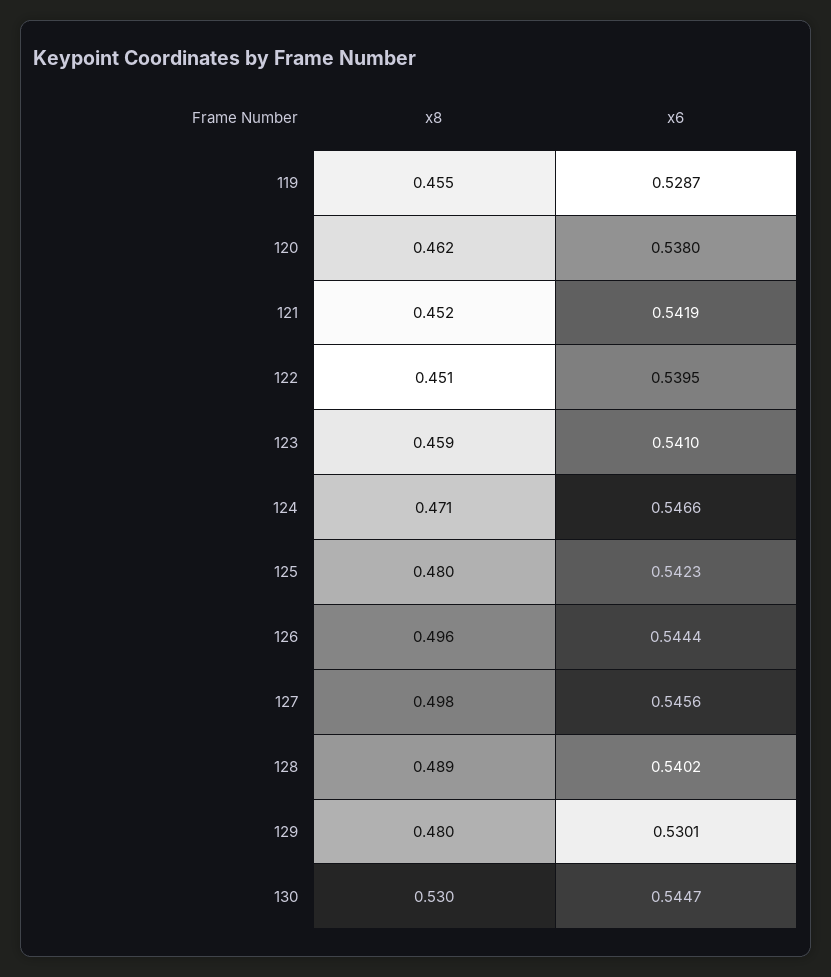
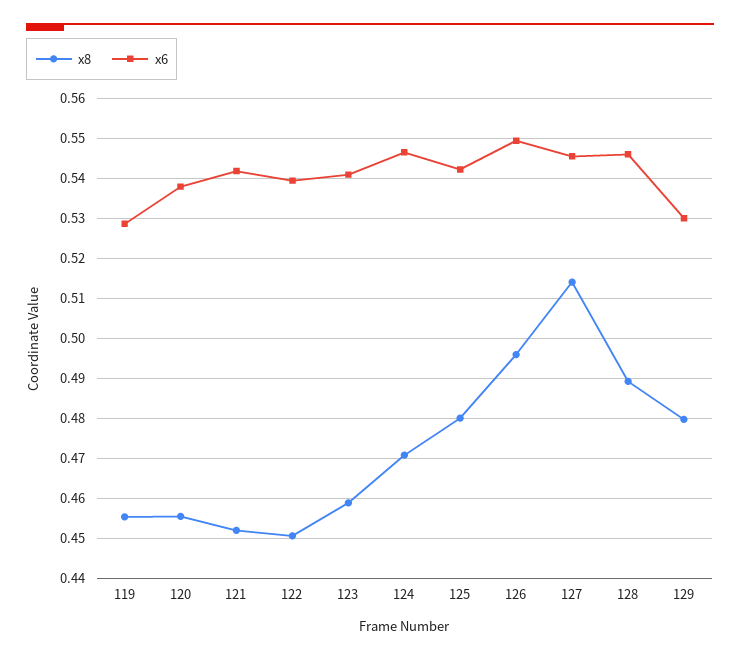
x8, 120: 0.462 -> 0.456
x6, 126: 0.5444 -> 0.55
x8, 127: 0.498 -> 0.514
x6, 128: 0.5402 -> 0.546
x8, 130: 0.53 -> none
x6, 130: 0.5447 -> none

